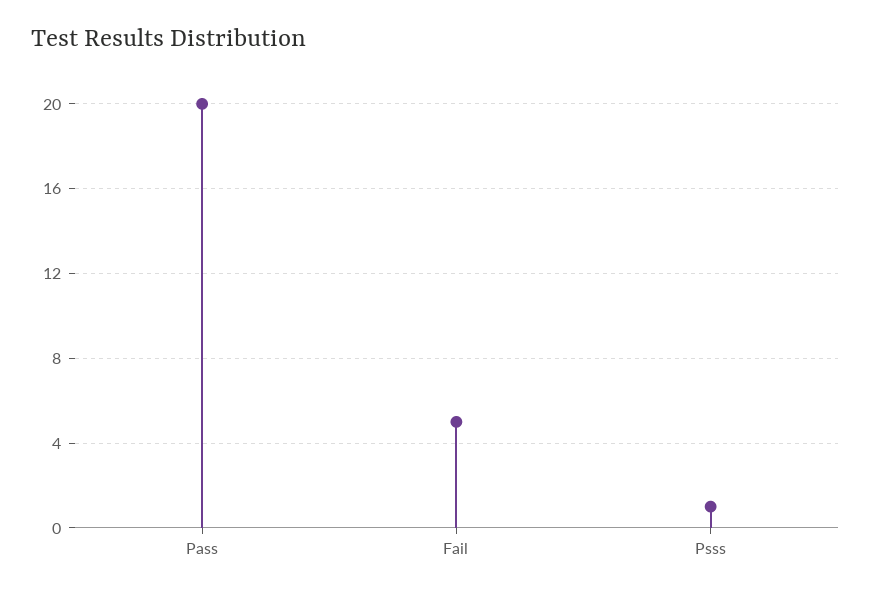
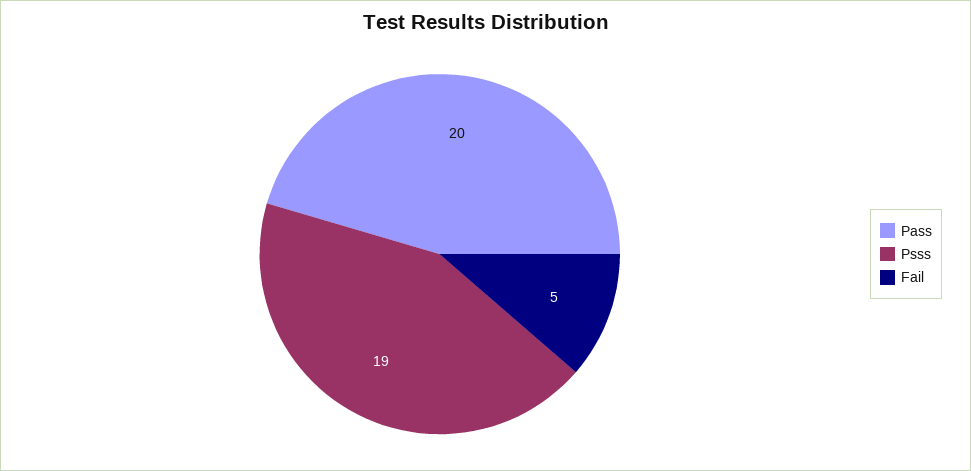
Psss: 1 -> 19

